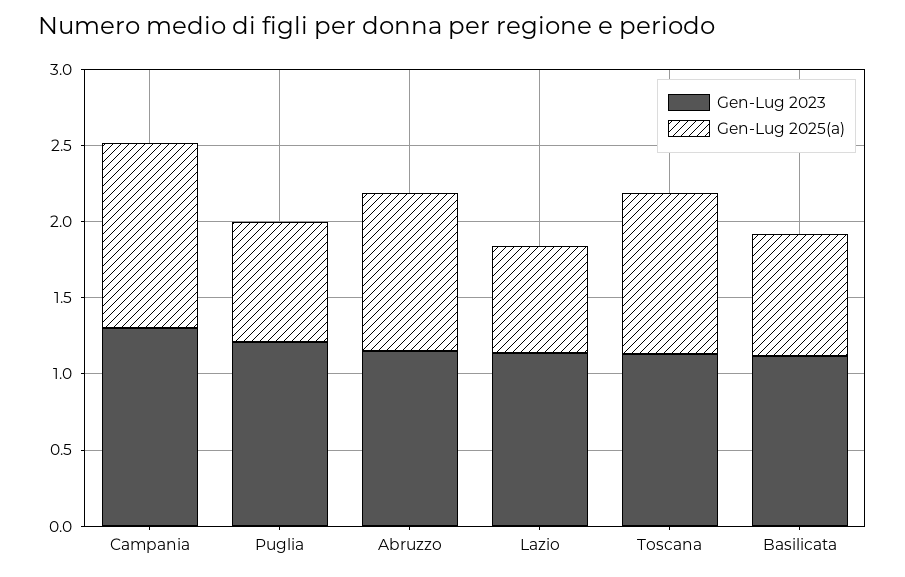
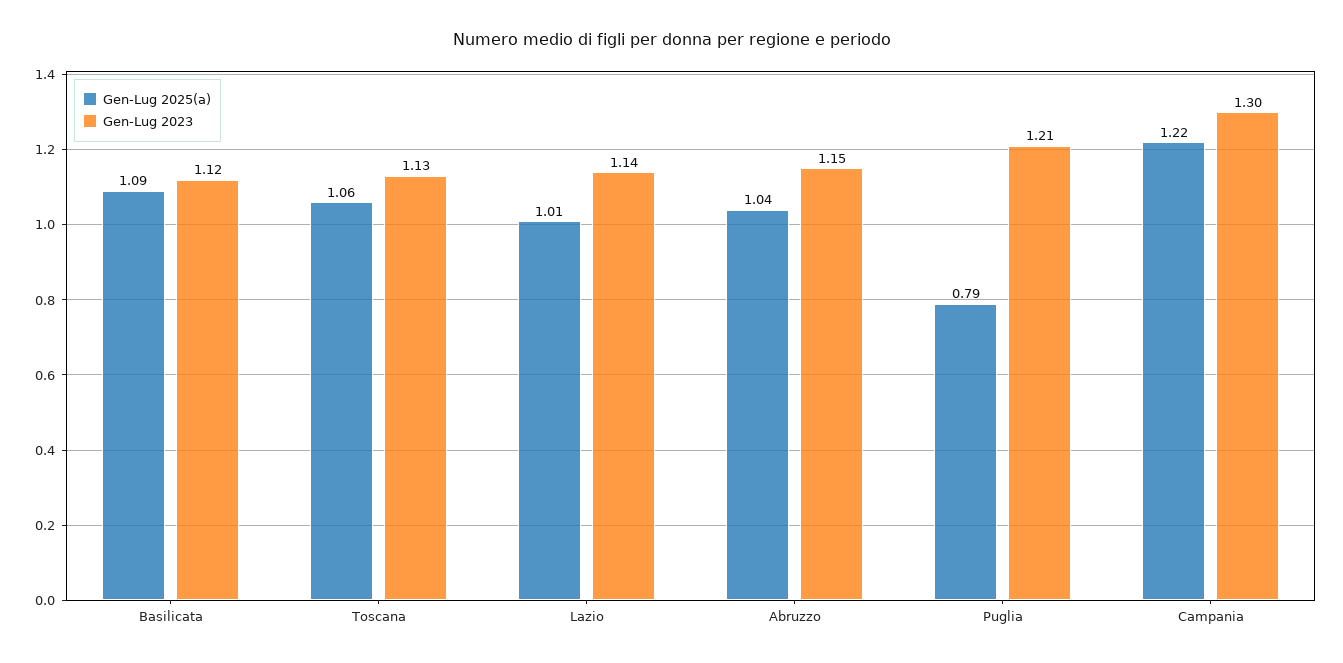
Gen-Lug 2025(a), Lazio: 0.7 -> 1.01
Gen-Lug 2025(a), Basilicata: 0.8 -> 1.09

